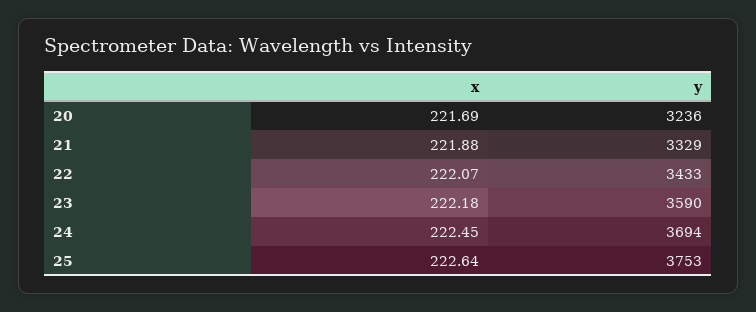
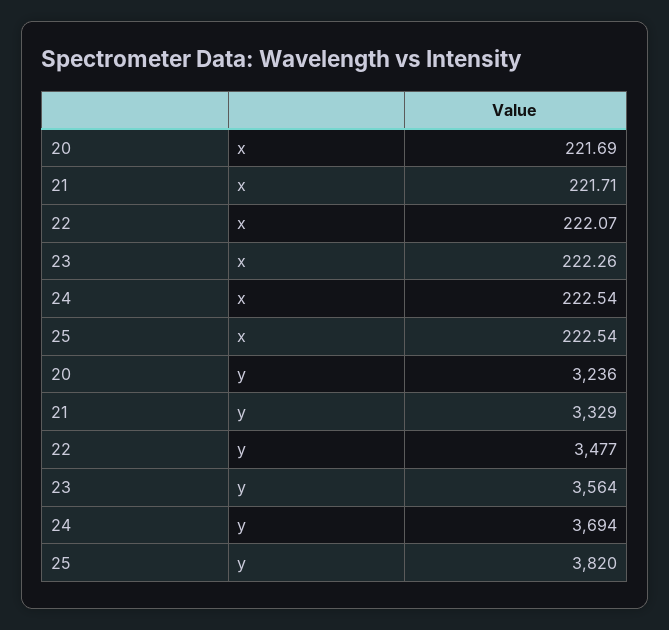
x, 21: 221.88 -> 221.71
y, 22: 3433 -> 3477
x, 23: 222.18 -> 222.26
y, 23: 3590 -> 3564
x, 24: 222.45 -> 222.54
x, 25: 222.64 -> 222.54
y, 25: 3753 -> 3820

